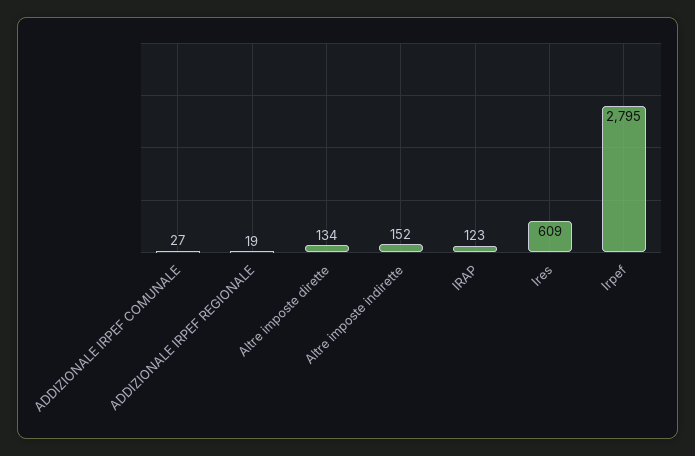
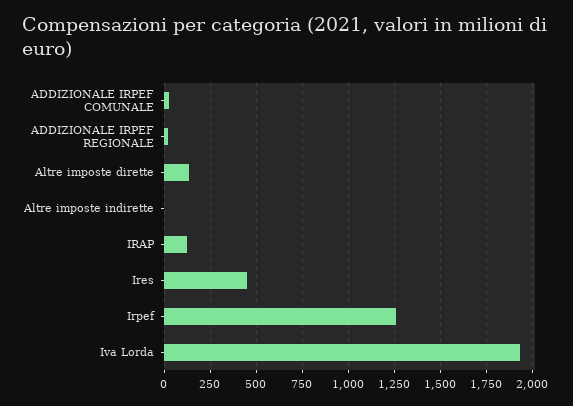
Altre imposte indirette: 152 -> 0
Ires: 609 -> 450
Irpef: 2795 -> 1250
Iva Lorda: none -> 1950

